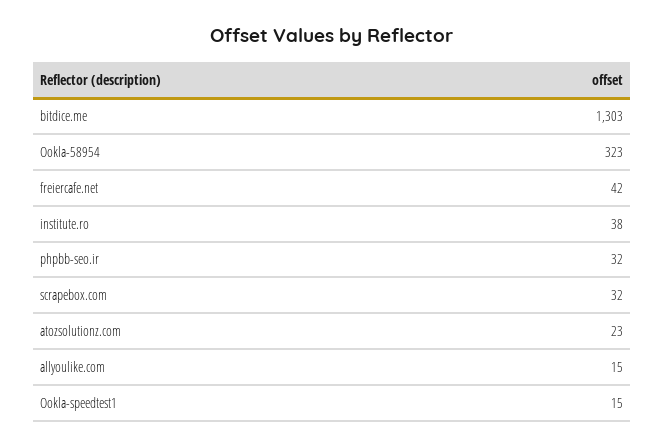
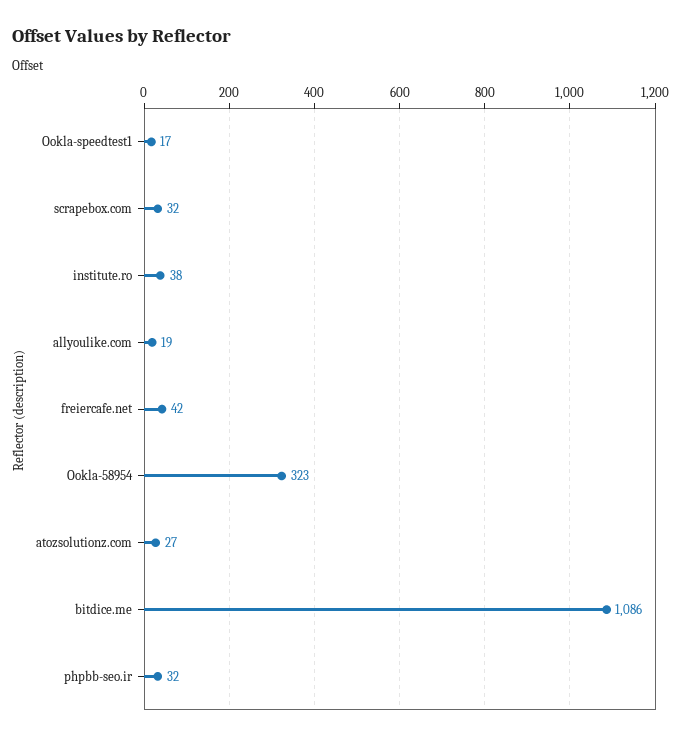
bitdice.me: 1303 -> 1086
atozsolutionz.com: 23 -> 27
allyoulike.com: 15 -> 19
Ookla-speedtest1: 15 -> 17

